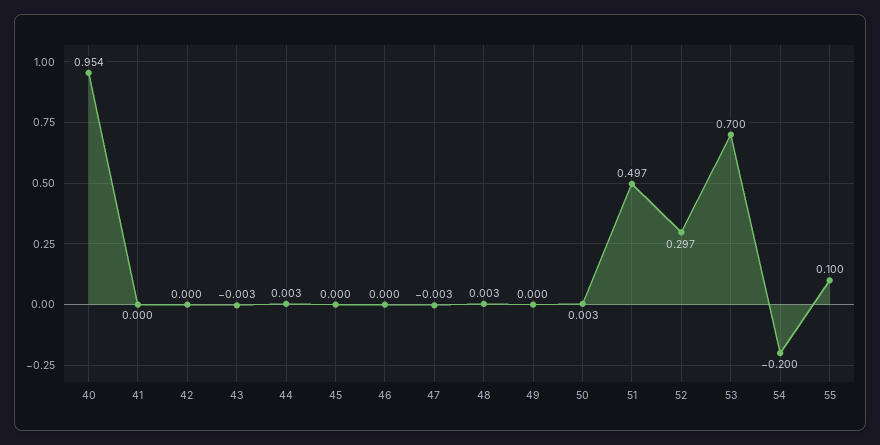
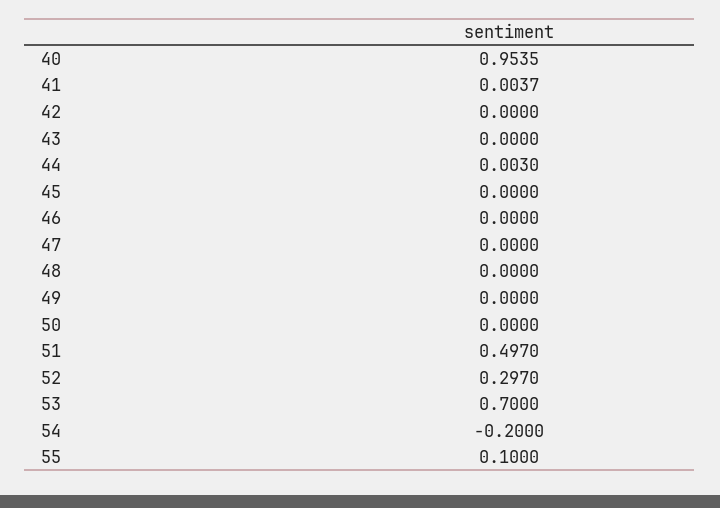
41: 0 -> 0.0037
43: -0.003 -> 0
47: -0.003 -> 0
48: 0.003 -> 0
50: 0.003 -> 0

